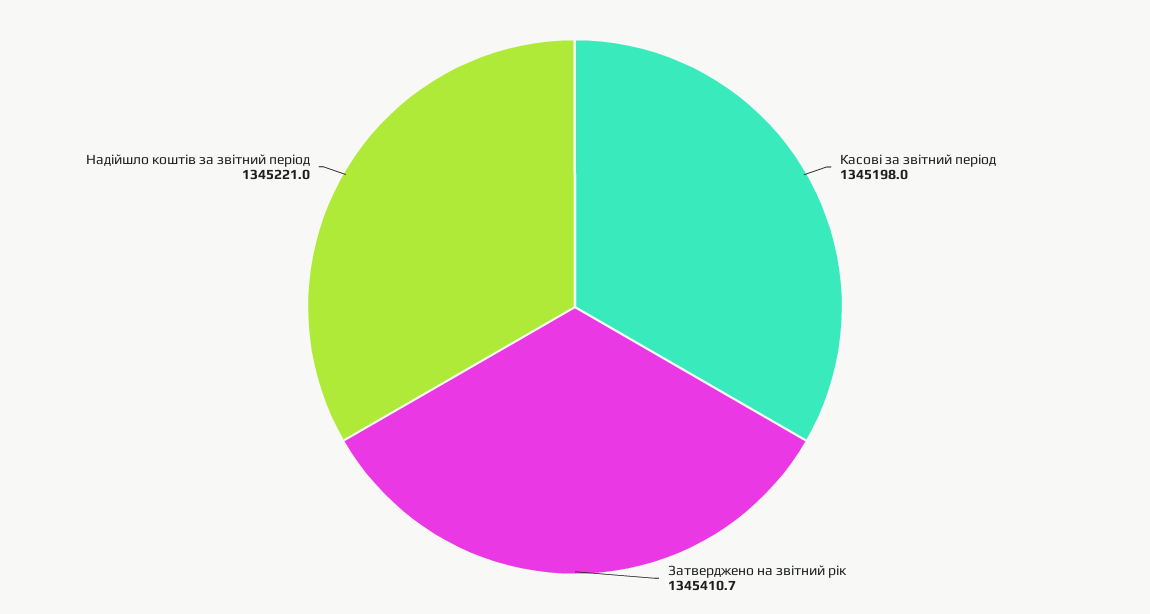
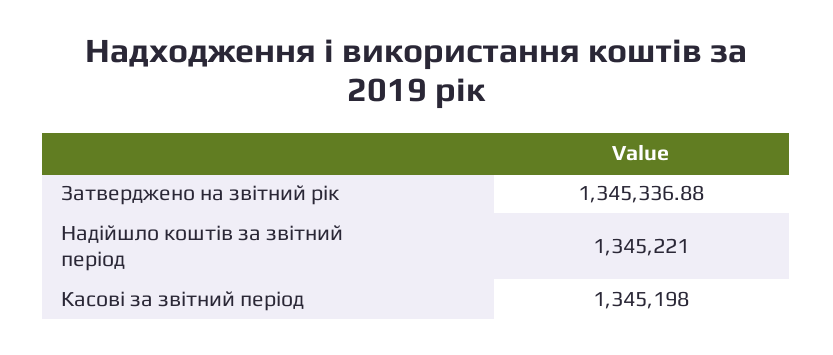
Затверджено на звітний рік: 1345410.7 -> 1345336.88

